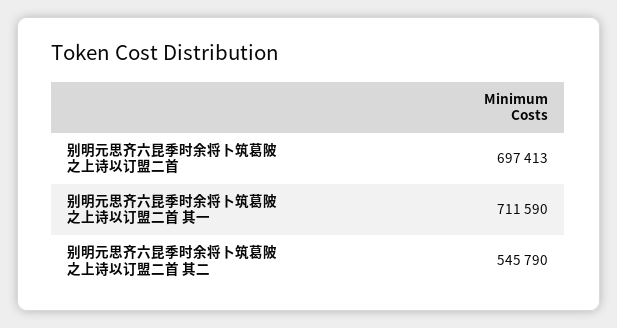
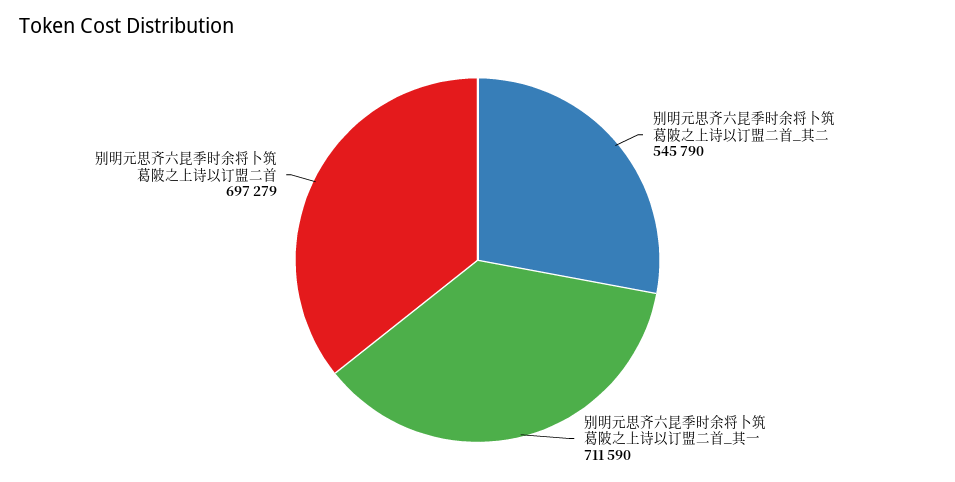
别明元思齐六昆季时余将卜筑葛陂之上诗以订盟二首: 697413 -> 697279

